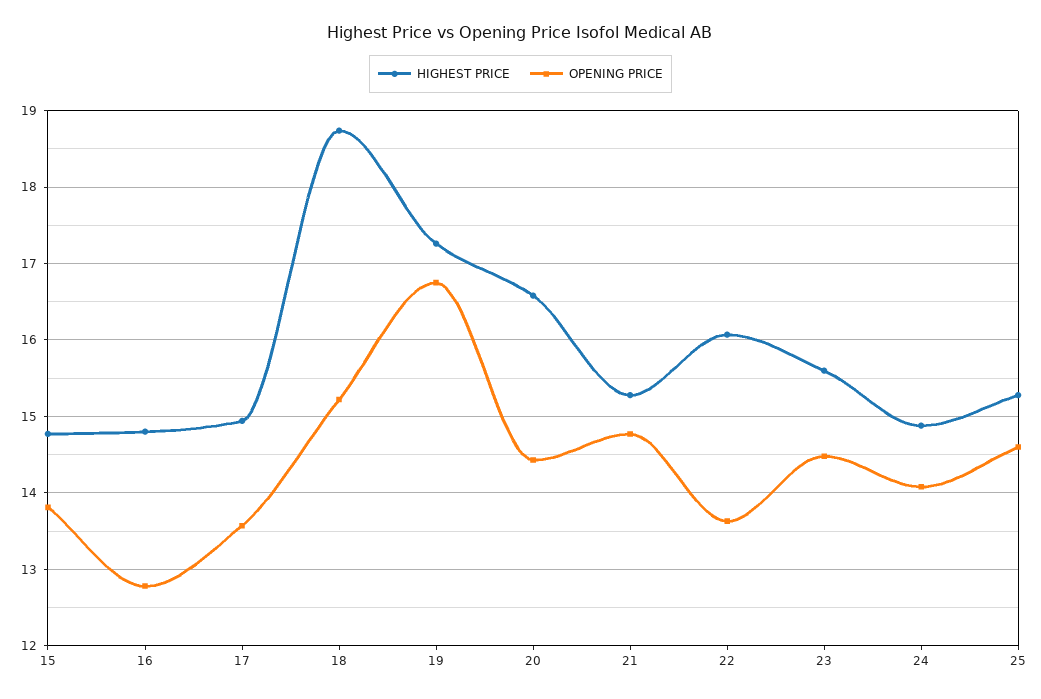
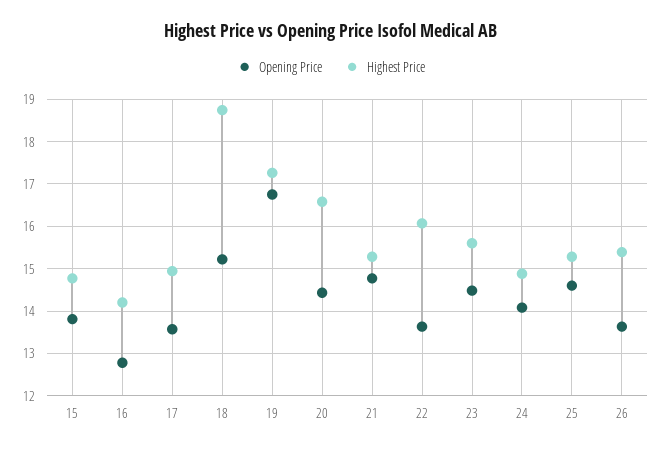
HIGHEST PRICE, 16: 14.8 -> 14.2
OPENING PRICE, 26: none -> 13.6
HIGHEST PRICE, 26: none -> 15.4

